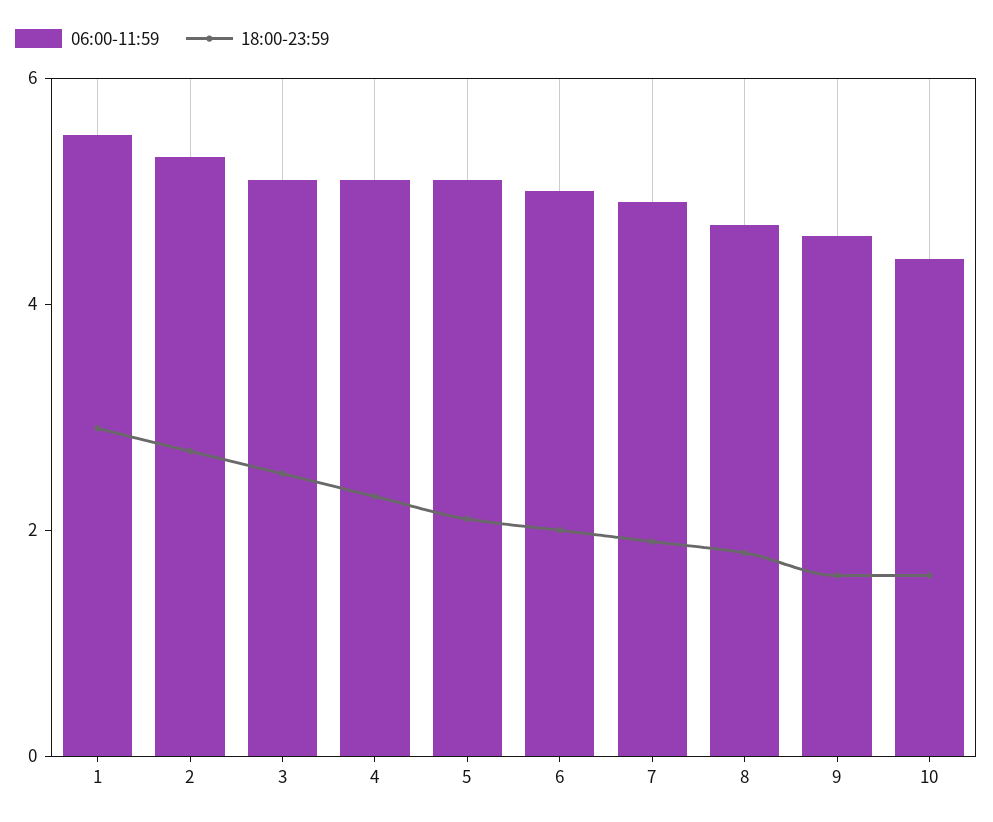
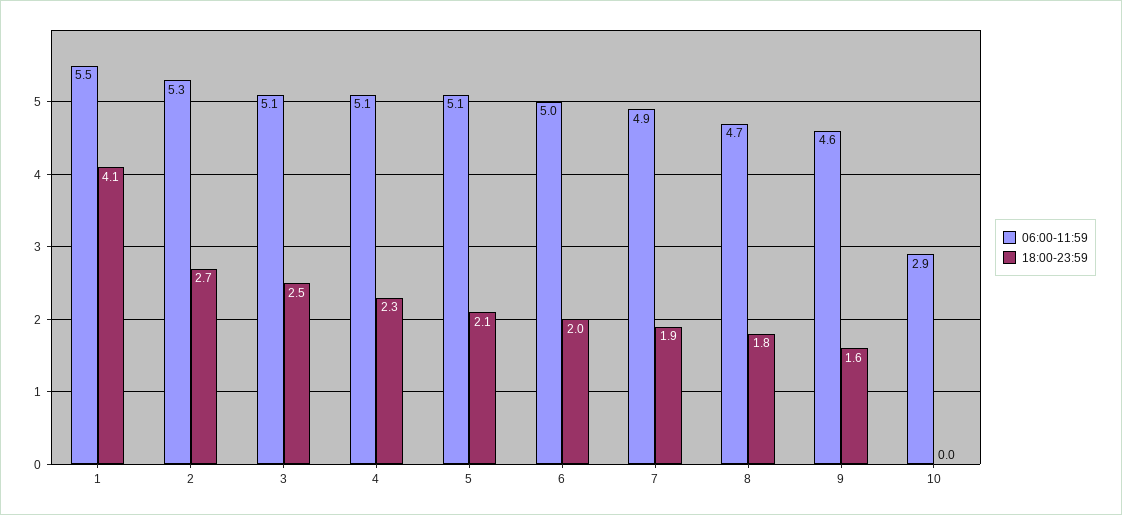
18:00-23:59, 1: 3 -> 4.1
06:00-11:59, 10: 4.5 -> 2.9
18:00-23:59, 10: 1.5 -> 0

